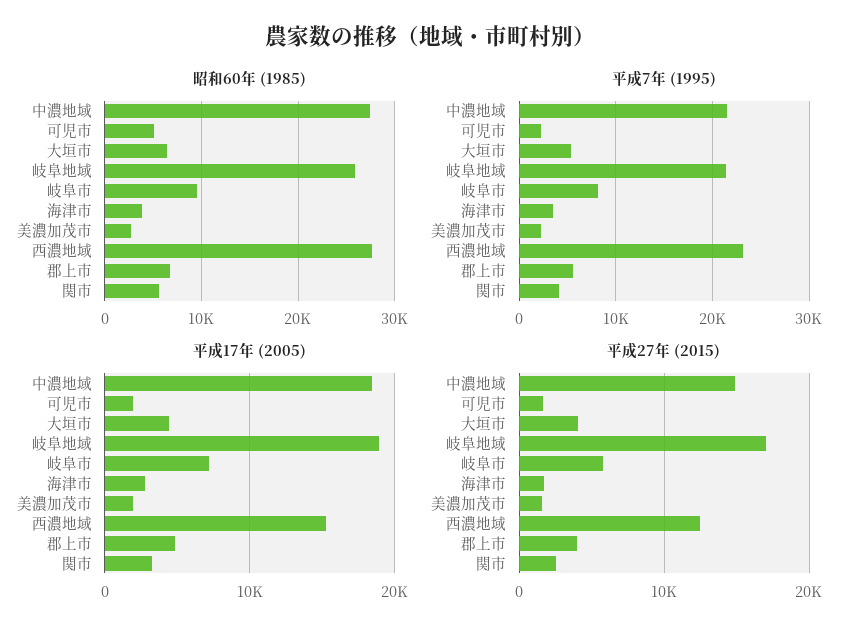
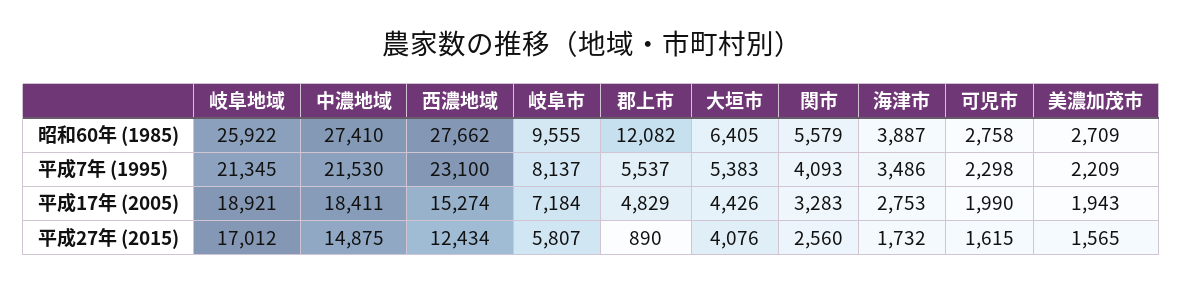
昭和60年 (1985), 可児市: 5000 -> 2758
昭和60年 (1985), 郡上市: 7000 -> 12082
平成27年 (2015), 郡上市: 4000 -> 890

